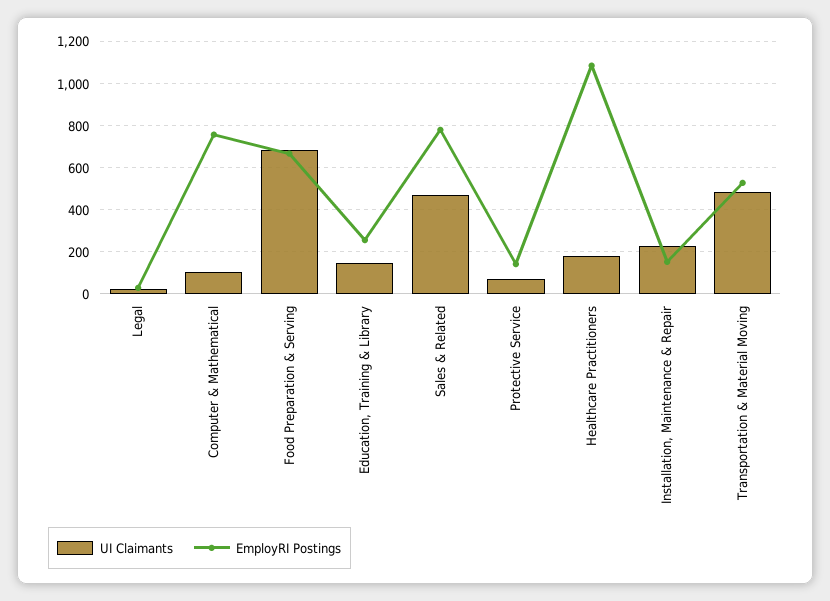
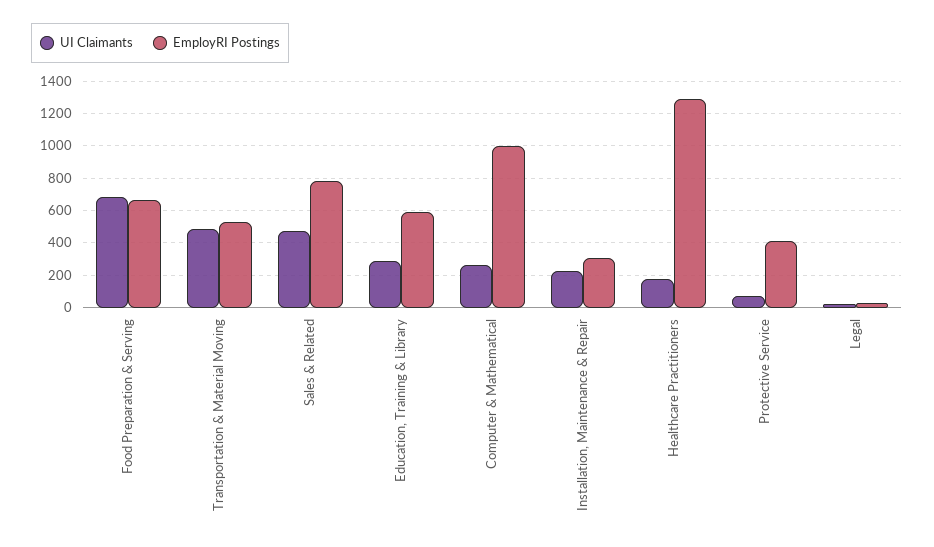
UI Claimants, Computer & Mathematical: 100 -> 250
EmployRI Postings, Computer & Mathematical: 750 -> 1000
UI Claimants, Education, Training & Library: 150 -> 300
EmployRI Postings, Education, Training & Library: 250 -> 600
EmployRI Postings, Protective Service: 150 -> 400
EmployRI Postings, Healthcare Practitioners: 1100 -> 1300
EmployRI Postings, Installation, Maintenance & Repair: 150 -> 300

